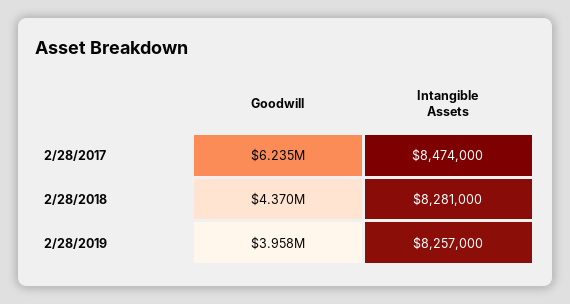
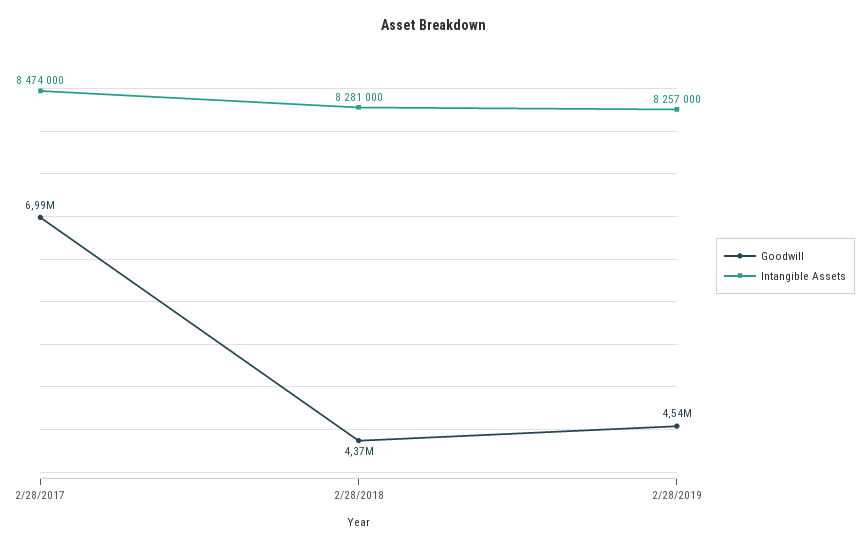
Goodwill, 2/28/2017: 6235000 -> 6990000
Goodwill, 2/28/2019: 3958000 -> 4540000

